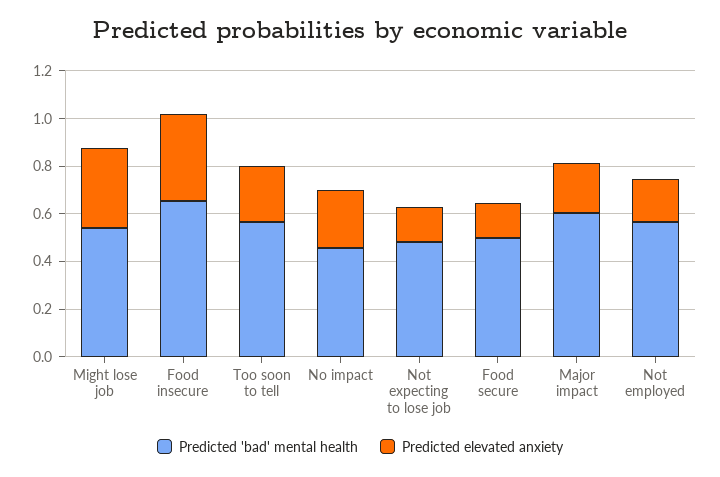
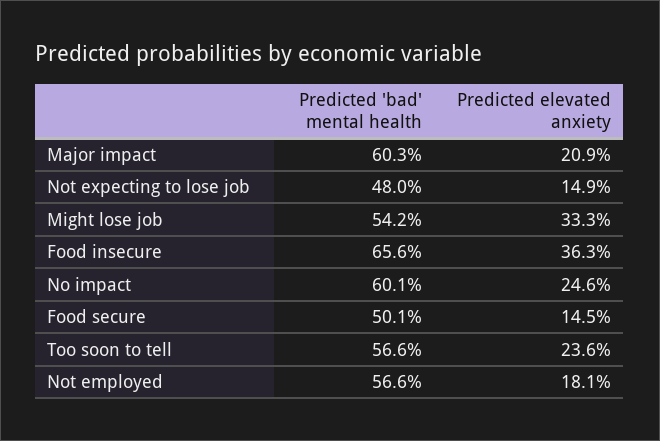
Predicted 'bad' mental health, No impact: 0.45 -> 0.601

